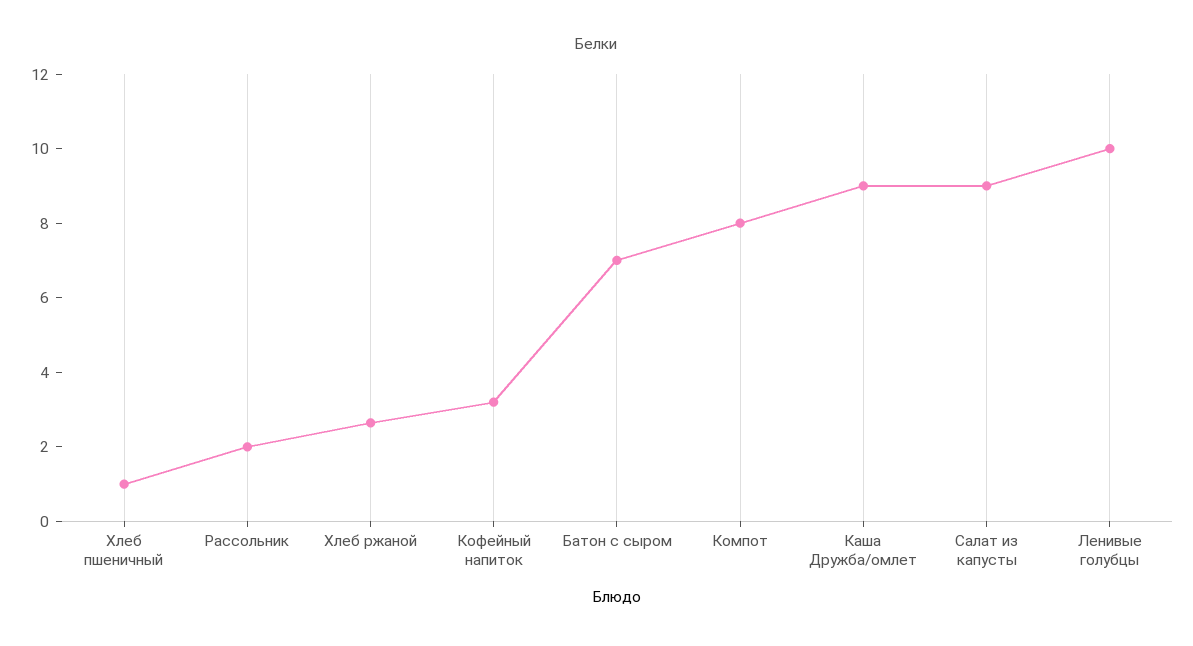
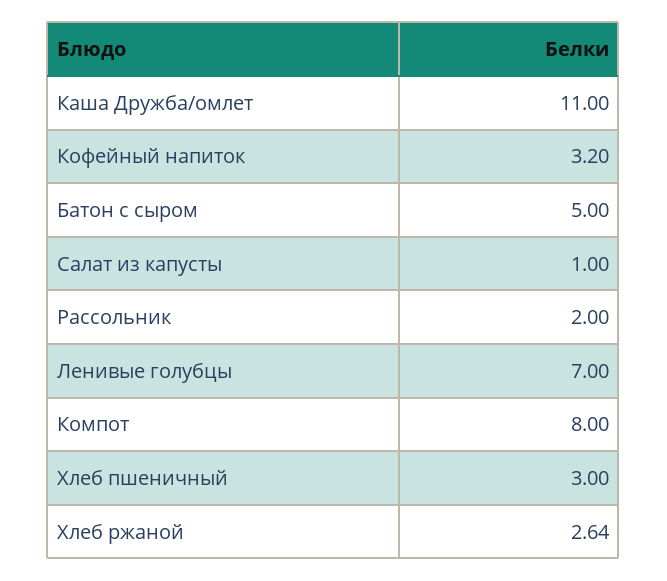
Хлеб пшеничный: 1 -> 3
Батон с сыром: 7 -> 5
Каша Дружба/омлет: 9 -> 11
Салат из капусты: 9 -> 1
Ленивые голубцы: 10 -> 7

